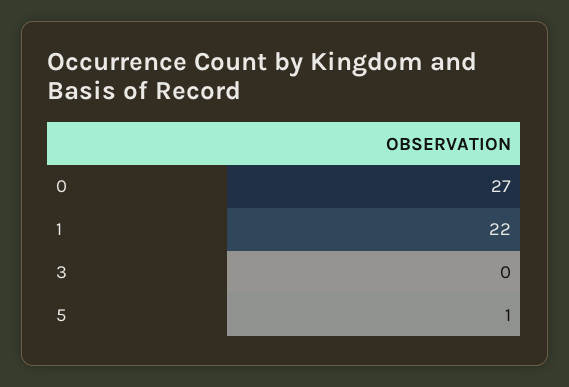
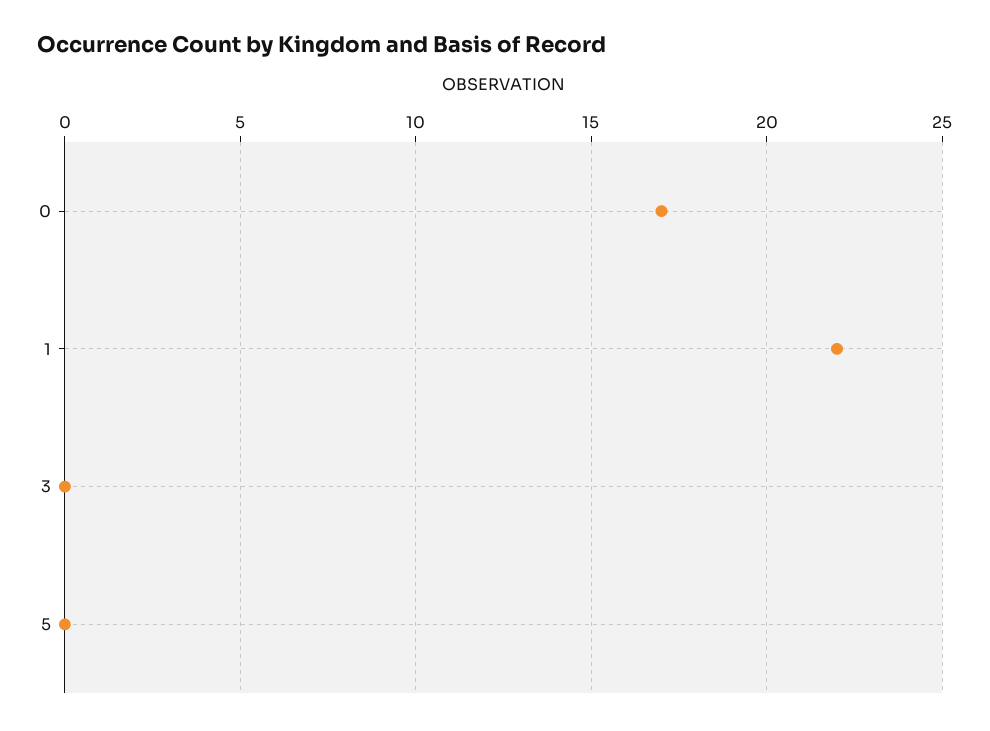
0: 27 -> 17
5: 1 -> 0

